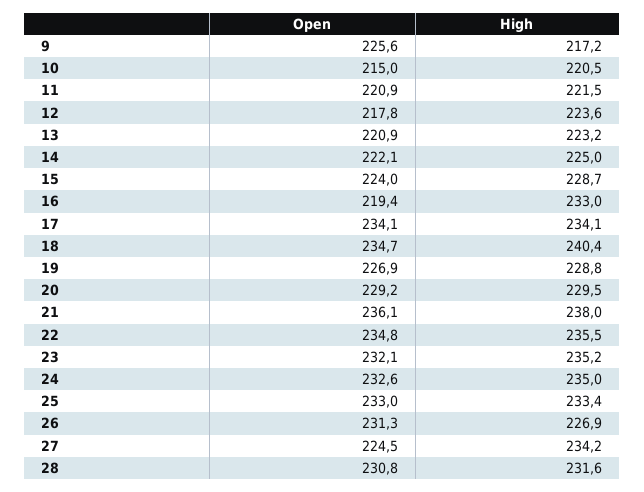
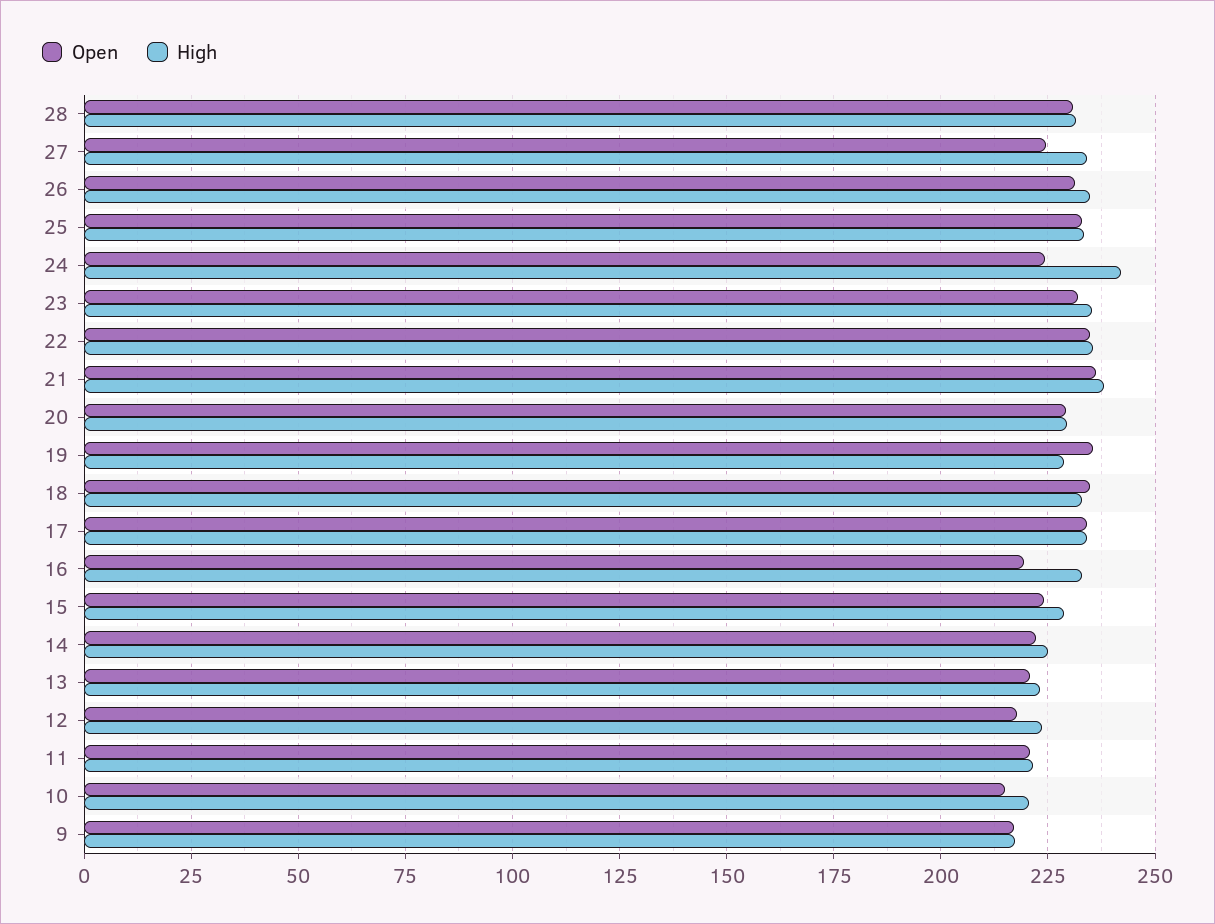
Open, 9: 225.6 -> 217.5
High, 18: 240.4 -> 232.5
Open, 19: 226.9 -> 235
Open, 24: 232.6 -> 225
High, 24: 235 -> 242.5
High, 26: 226.9 -> 235

